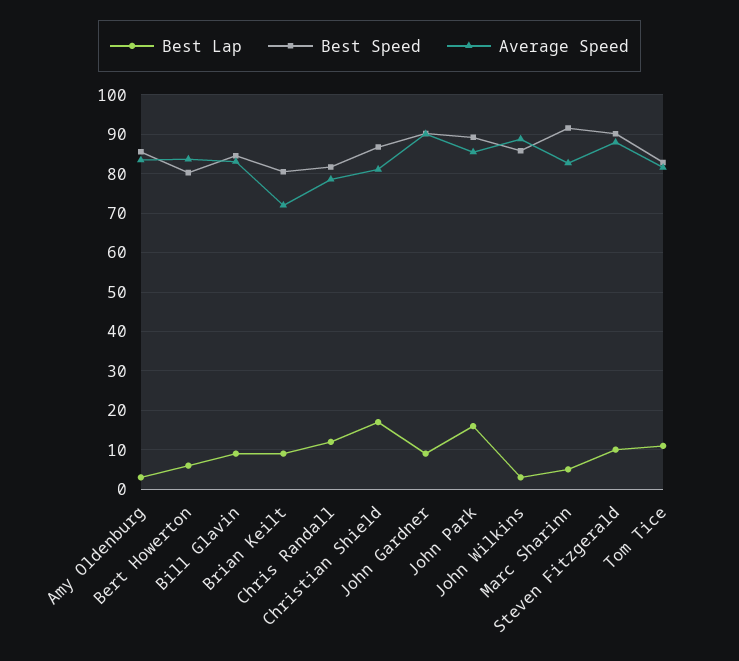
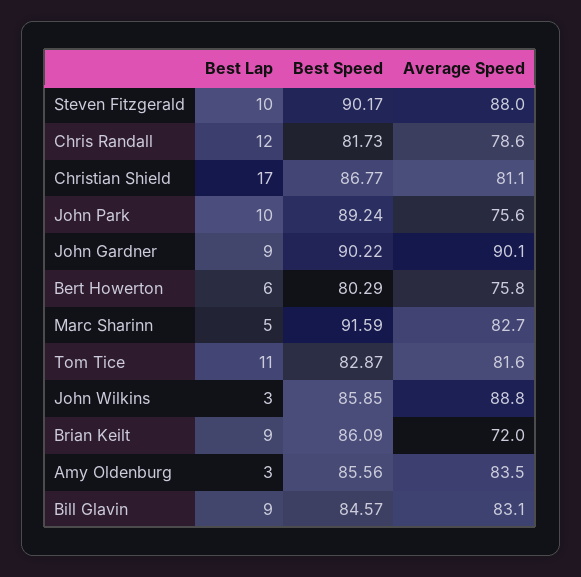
Average Speed, Bert Howerton: 84 -> 75.8
Best Speed, Brian Keilt: 80 -> 86.09
Best Lap, John Park: 16 -> 10
Average Speed, John Park: 86 -> 75.6

